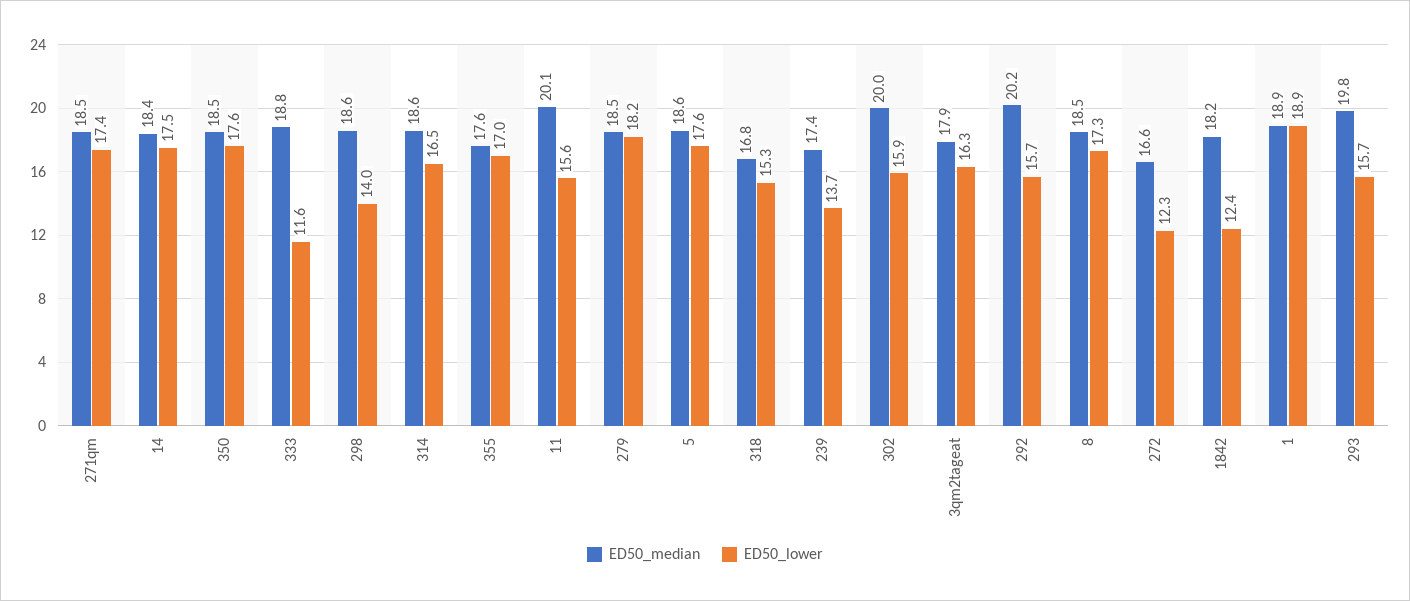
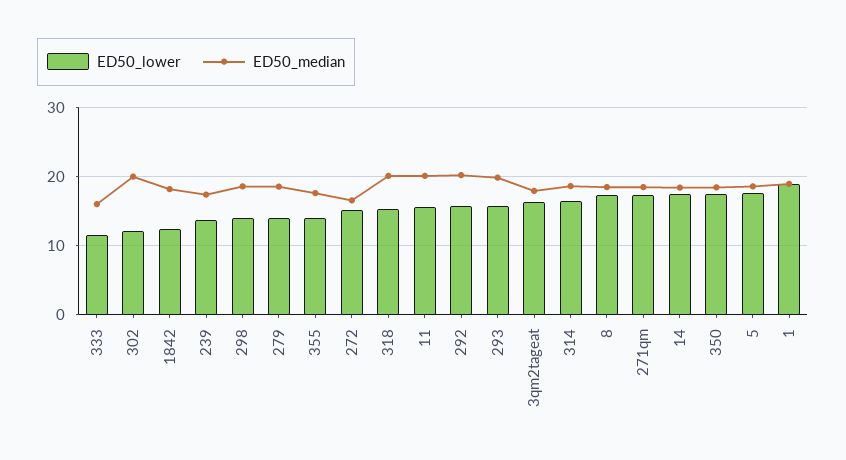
ED50_median, 333: 18.8 -> 16
ED50_lower, 355: 17 -> 14
ED50_lower, 279: 18.2 -> 14
ED50_median, 318: 16.8 -> 20
ED50_lower, 302: 15.9 -> 12
ED50_lower, 272: 12.3 -> 15

